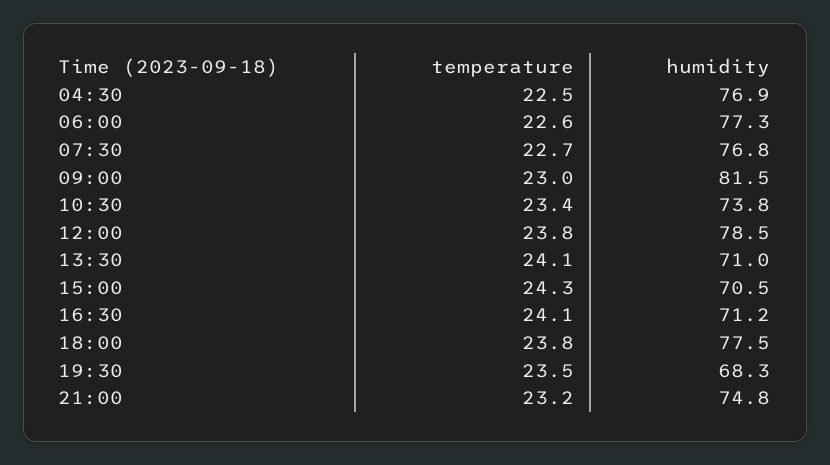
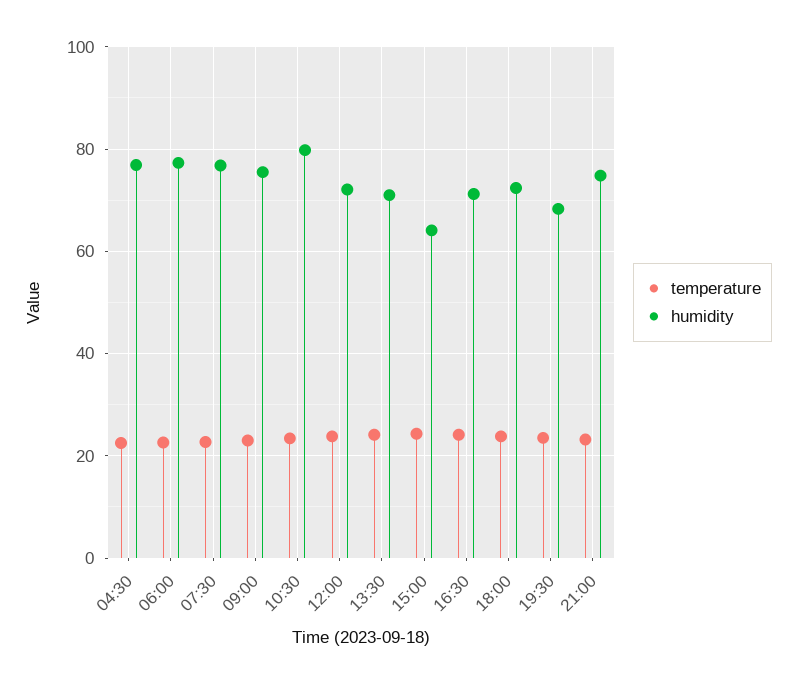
humidity, 09:00: 81.5 -> 76
humidity, 10:30: 73.8 -> 80
humidity, 12:00: 78.5 -> 72
humidity, 15:00: 70.5 -> 64
humidity, 18:00: 77.5 -> 72

